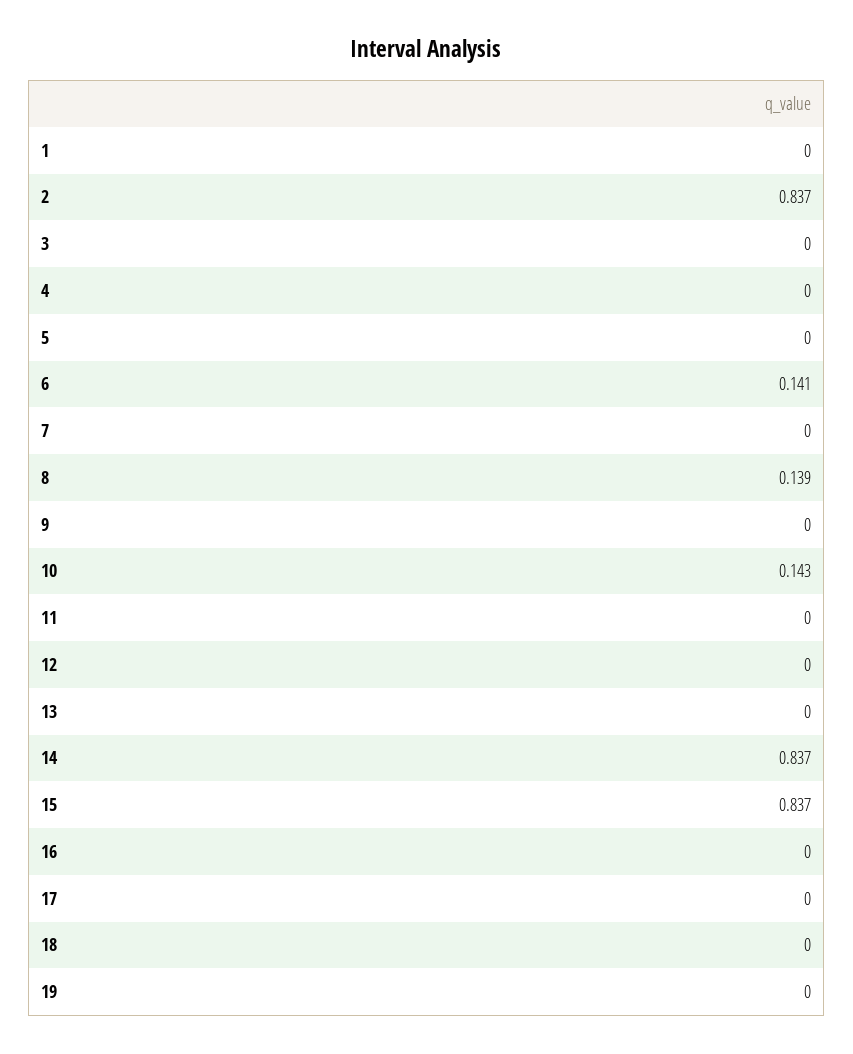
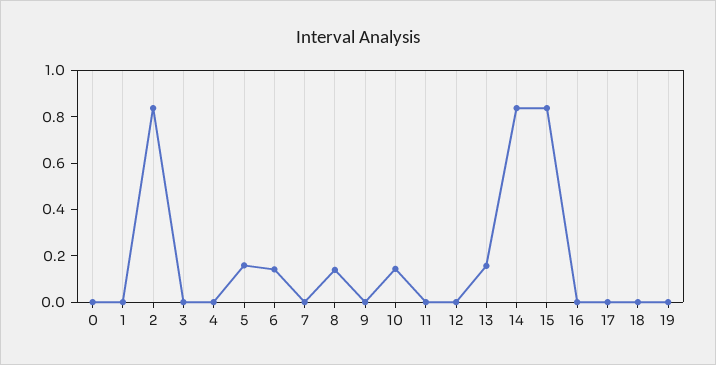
5: 0 -> 0.15
13: 0 -> 0.15
0: none -> 0

